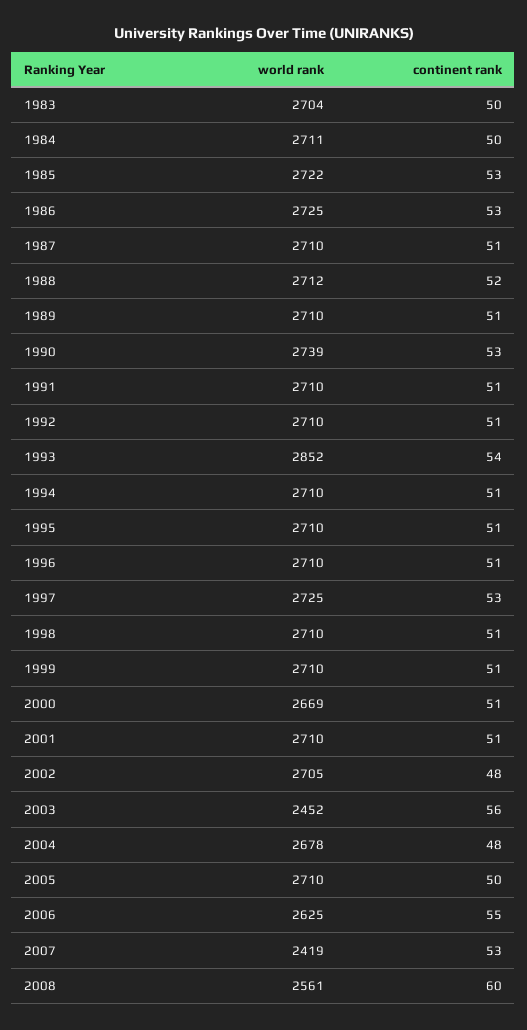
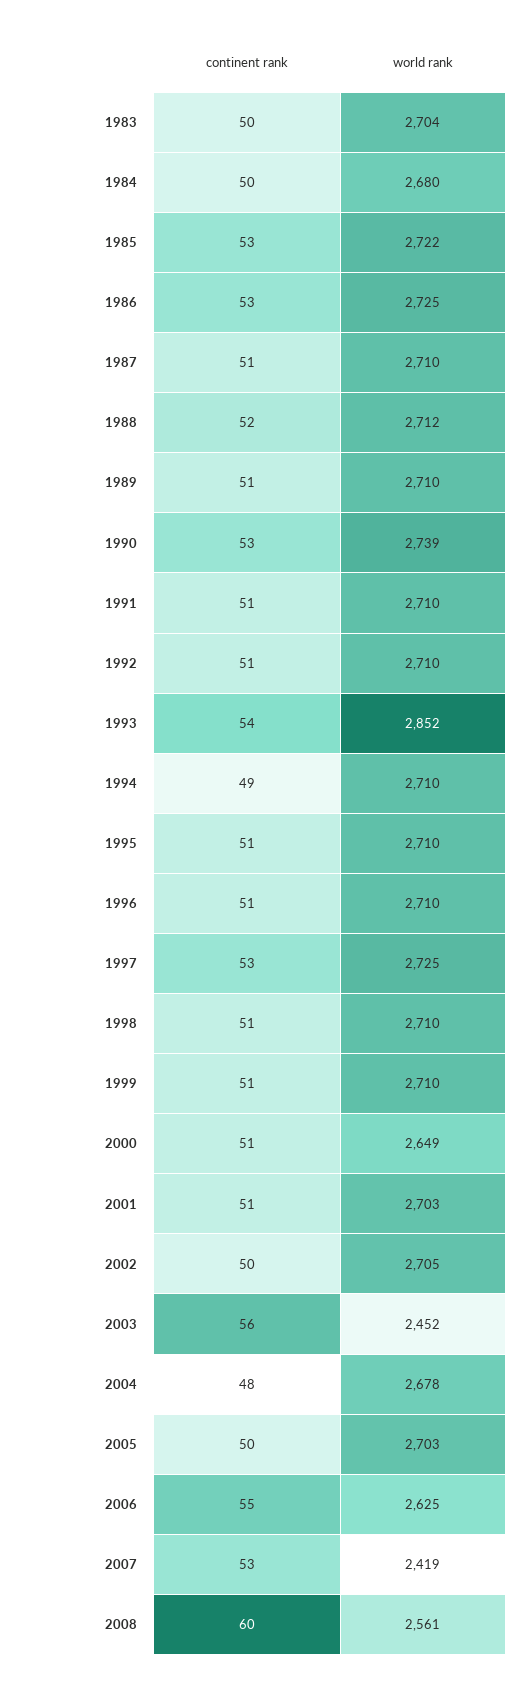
world rank, 1984: 2711 -> 2680
continent rank, 1994: 51 -> 49
world rank, 2000: 2669 -> 2649
world rank, 2001: 2710 -> 2703
continent rank, 2002: 48 -> 50
world rank, 2005: 2710 -> 2703

